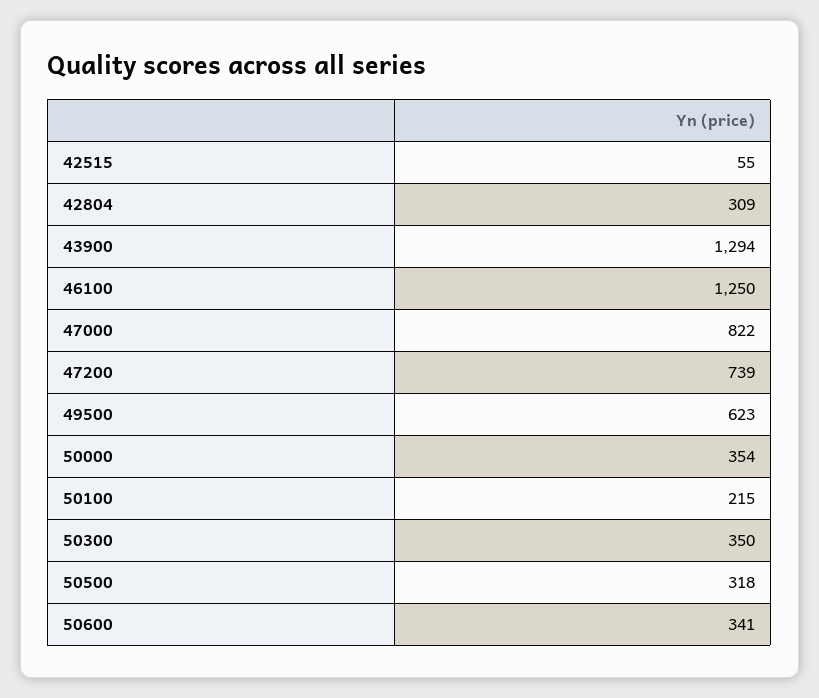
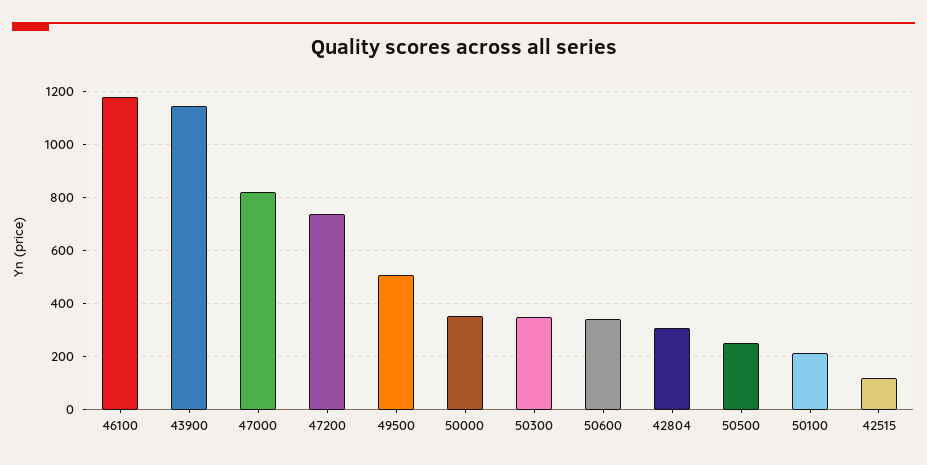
42515: 55 -> 125
43900: 1294 -> 1150
46100: 1250 -> 1175
49500: 623 -> 500
50500: 318 -> 250

